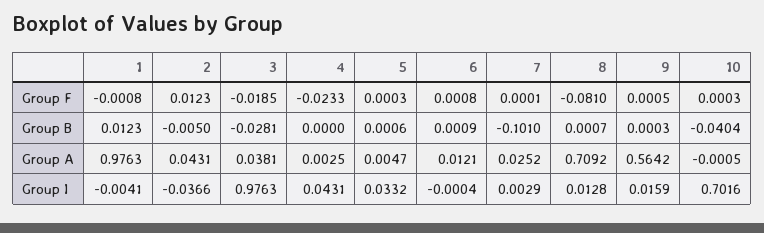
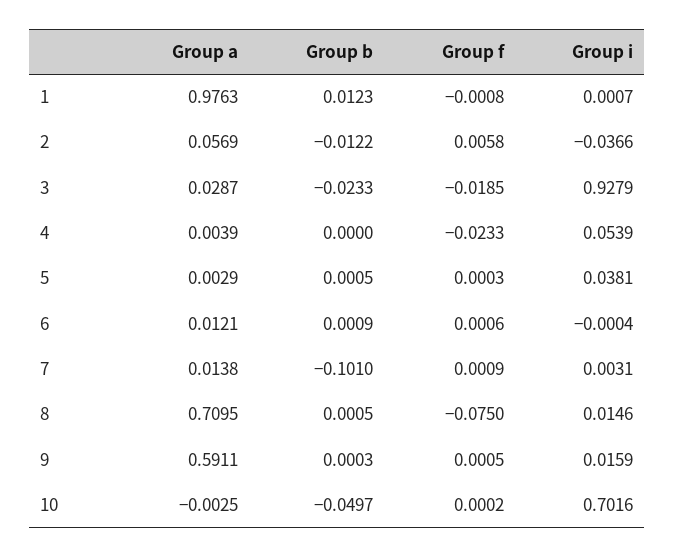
2, Group F: 0.0123 -> 0.0058
6, Group F: 0.0008 -> 0.0006
7, Group F: 0.0001 -> 0.0009
8, Group F: -0.081 -> -0.075
10, Group F: 0.0003 -> 0.0002
2, Group B: -0.005 -> -0.0122
3, Group B: -0.0281 -> -0.0233
5, Group B: 0.0006 -> 0.0005
8, Group B: 0.0007 -> 0.0005
10, Group B: -0.0404 -> -0.0497
2, Group A: 0.0431 -> 0.0569
3, Group A: 0.0381 -> 0.0287
4, Group A: 0.0025 -> 0.0039
5, Group A: 0.0047 -> 0.0029
7, Group A: 0.0252 -> 0.0138
8, Group A: 0.7092 -> 0.7095
9, Group A: 0.5642 -> 0.5911
10, Group A: -0.0005 -> -0.0025
1, Group I: -0.0041 -> 0.0007
3, Group I: 0.9763 -> 0.9279
4, Group I: 0.0431 -> 0.0539
5, Group I: 0.0332 -> 0.0381
7, Group I: 0.0029 -> 0.0031
8, Group I: 0.0128 -> 0.0146

